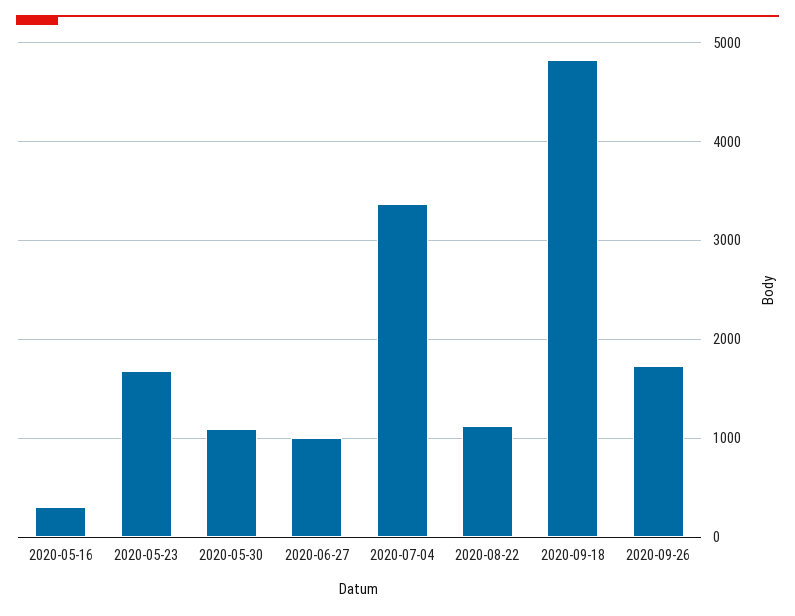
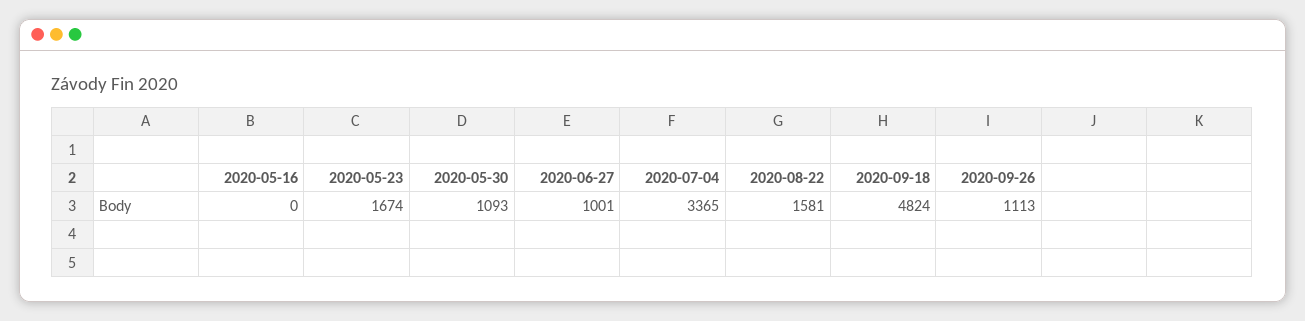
2020-05-16: 300 -> 0
2020-08-22: 1100 -> 1581
2020-09-26: 1700 -> 1113

